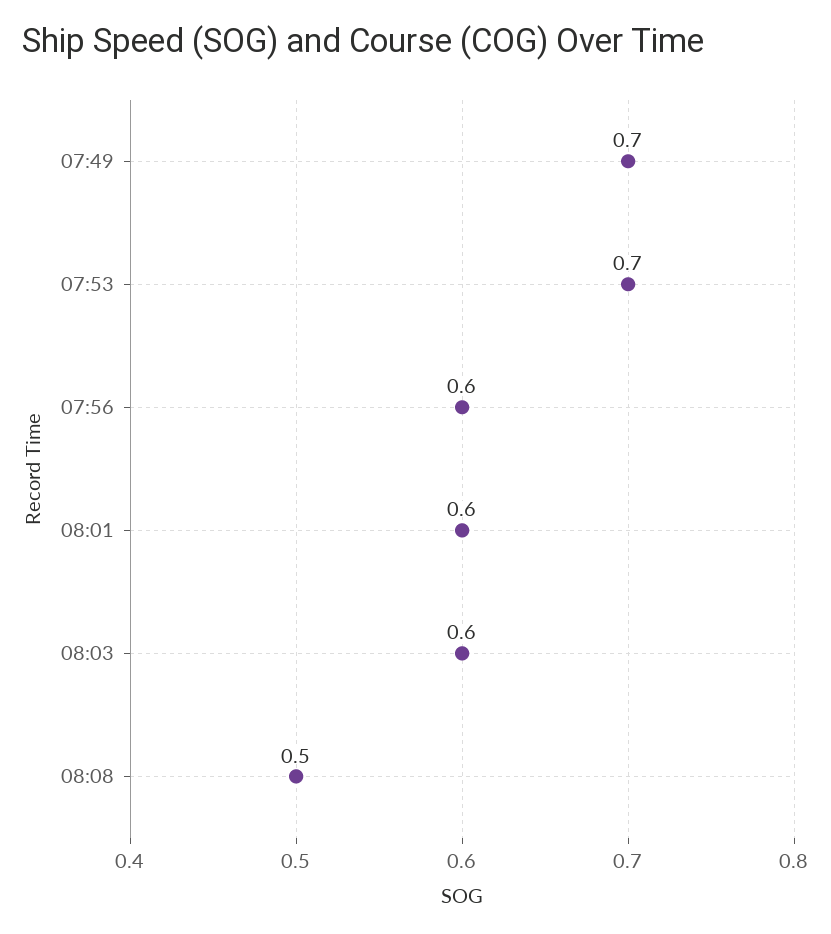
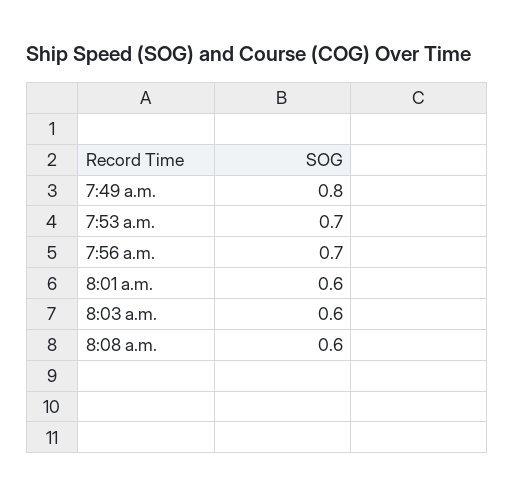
07:49: 0.7 -> 0.8
07:56: 0.6 -> 0.7
08:08: 0.5 -> 0.6

